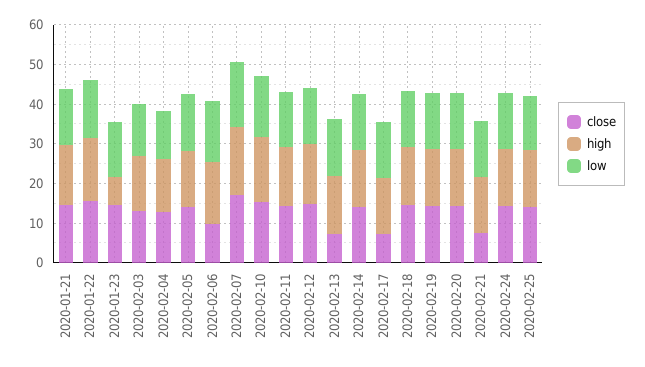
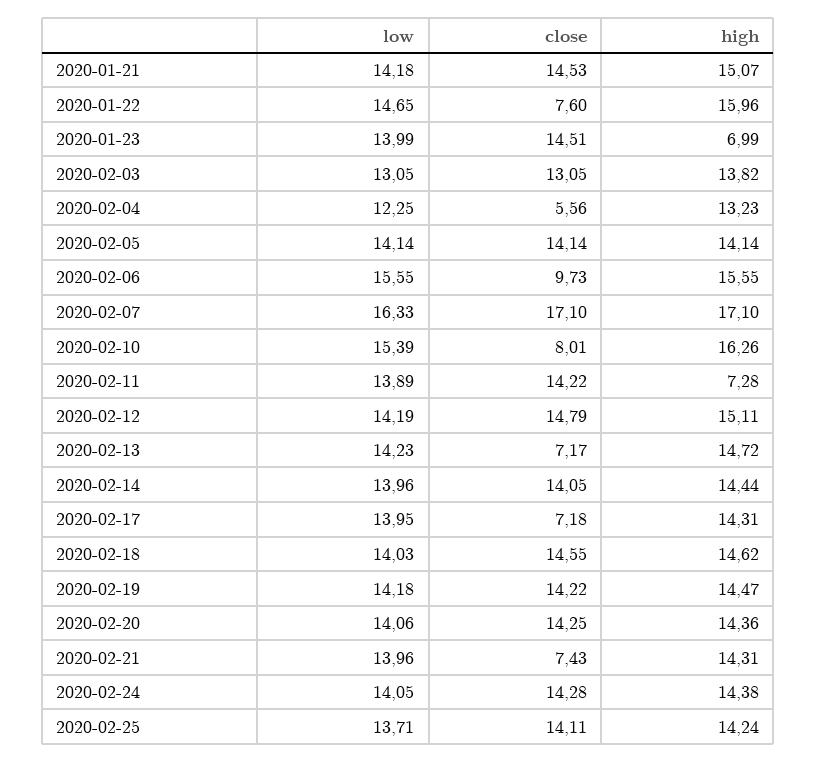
close, 2020-01-22: 15 -> 7.6
close, 2020-02-04: 12.5 -> 5.56
close, 2020-02-10: 15 -> 8.01
high, 2020-02-11: 15 -> 7.28

